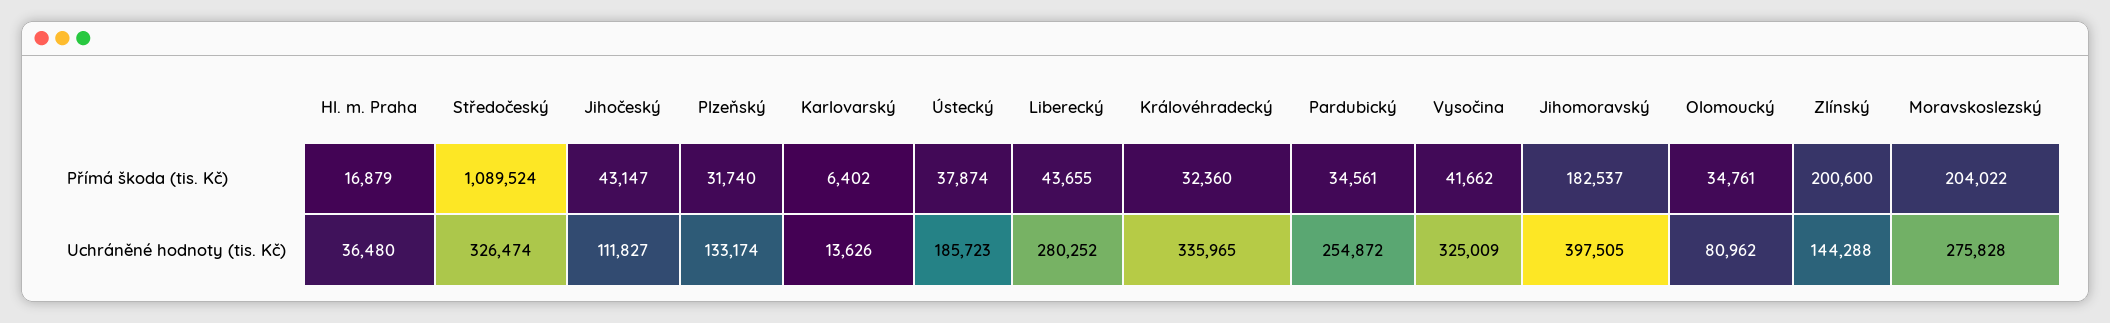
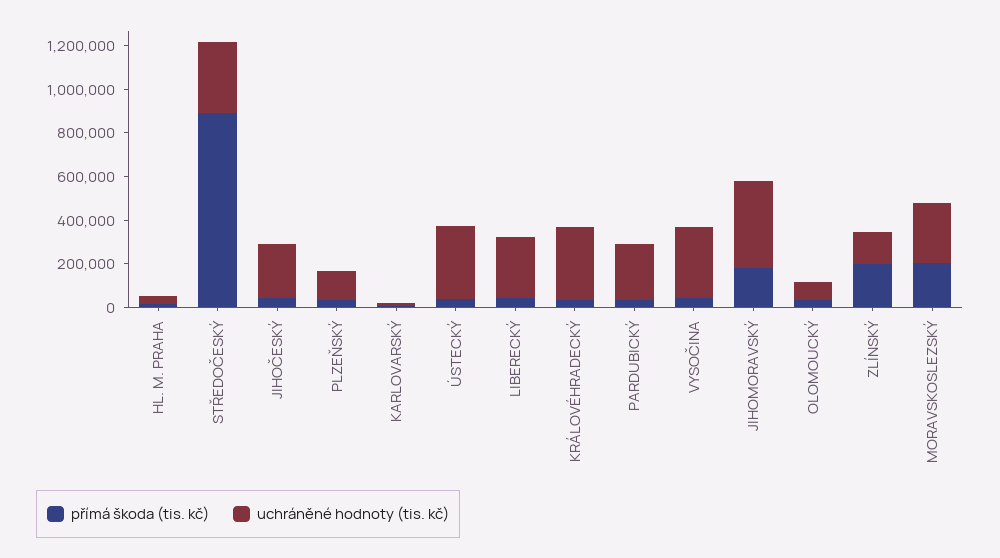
Přímá škoda (tis. Kč), Středočeský: 1089524 -> 900000
Uchráněné hodnoty (tis. Kč), Jihočeský: 111827 -> 250000
Uchráněné hodnoty (tis. Kč), Ústecký: 185723 -> 350000

